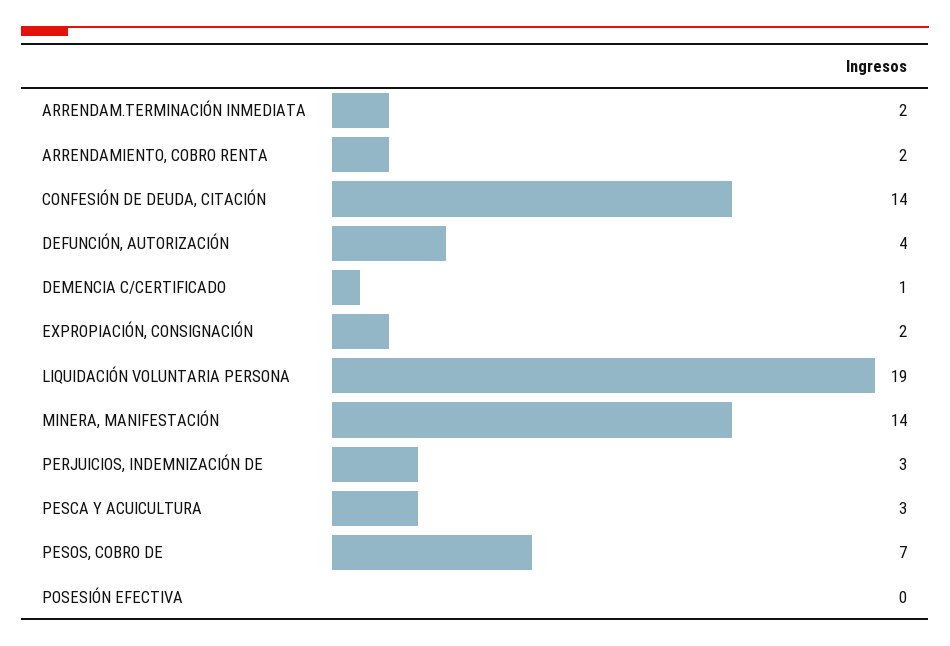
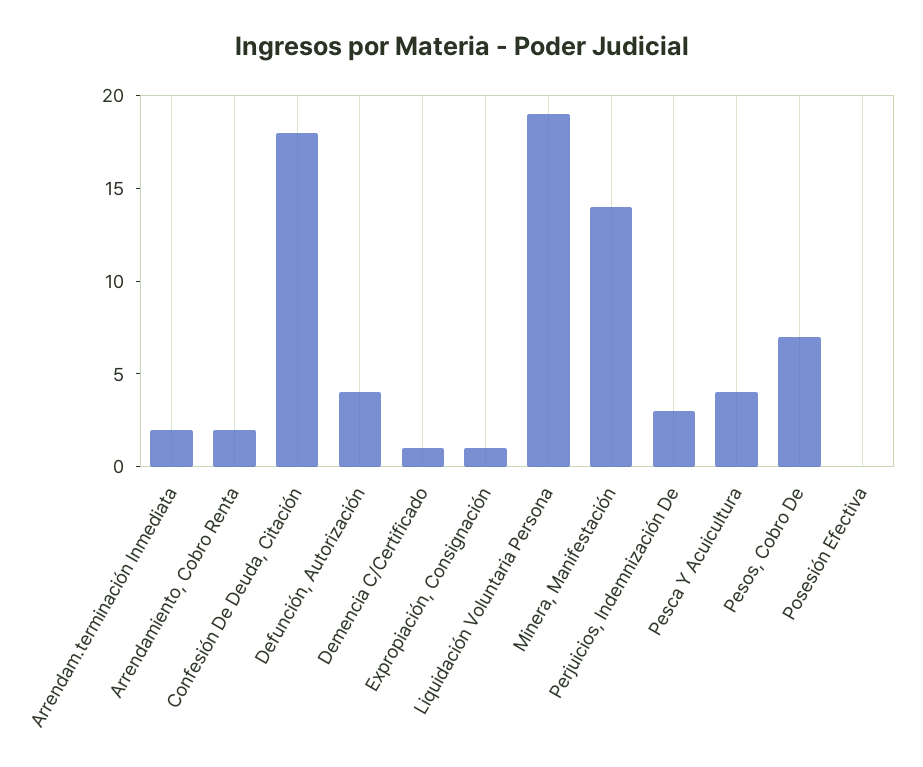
CONFESIÓN DE DEUDA, CITACIÓN: 14 -> 18
EXPROPIACIÓN, CONSIGNACIÓN: 2 -> 1
PESCA Y ACUICULTURA: 3 -> 4

